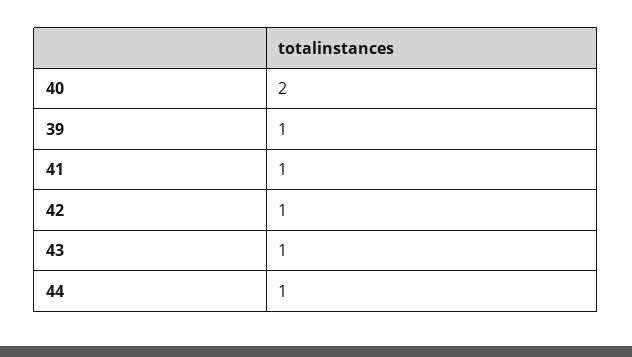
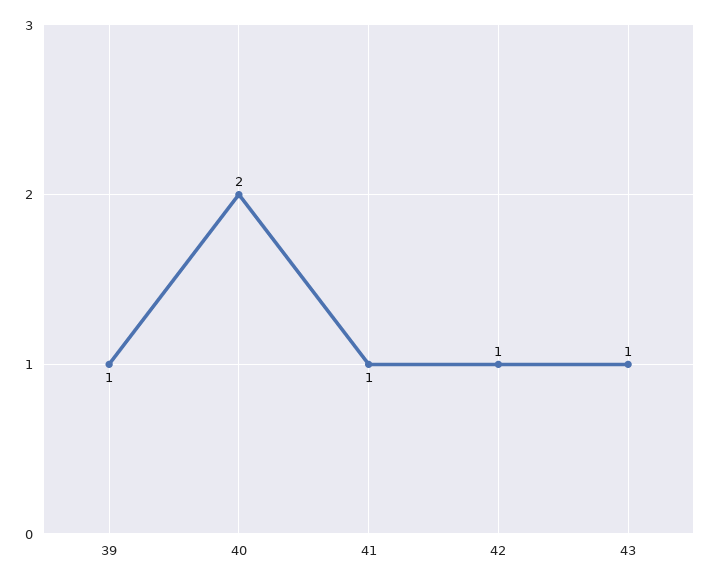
44: 1 -> none

